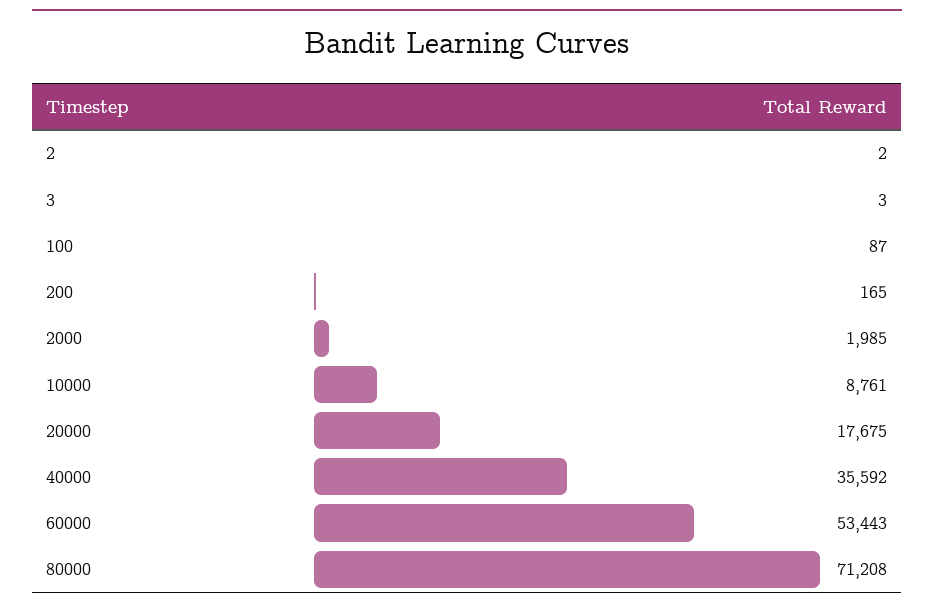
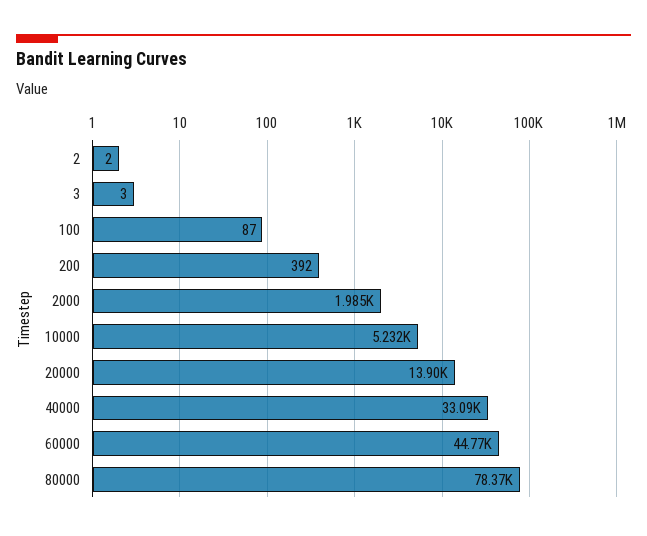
200: 165 -> 392
10000: 8761 -> 5232
20000: 17675 -> 13900
40000: 35592 -> 33090
60000: 53443 -> 44770
80000: 71208 -> 78370

